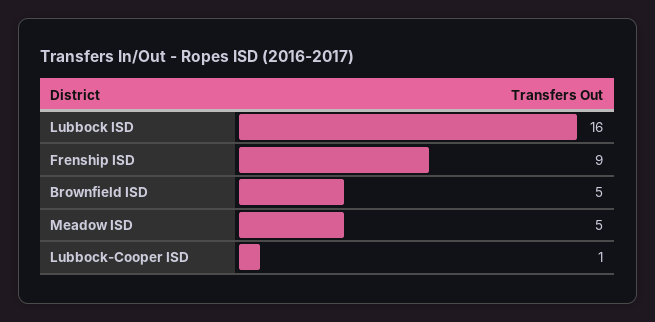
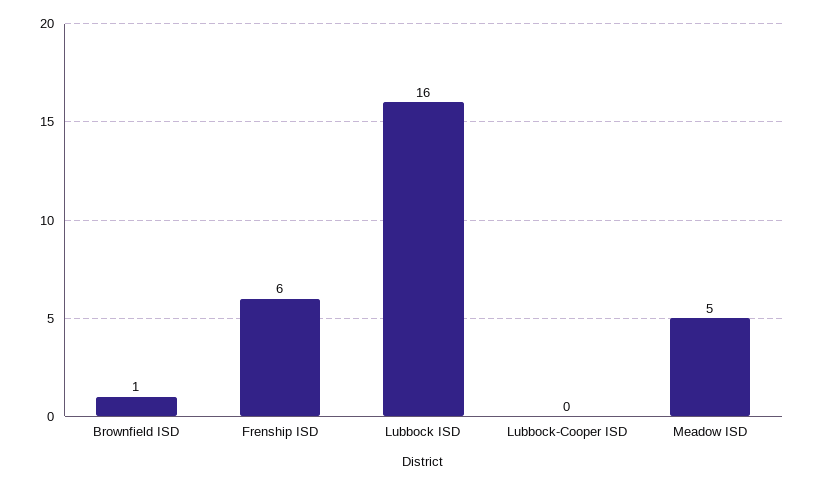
Frenship ISD: 9 -> 6
Brownfield ISD: 5 -> 1
Lubbock-Cooper ISD: 1 -> 0

